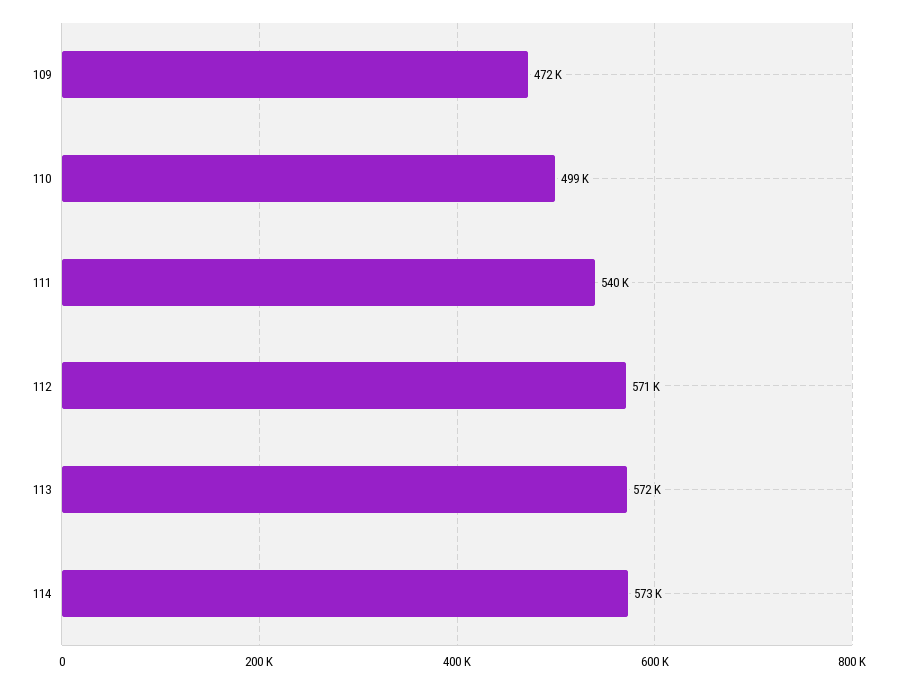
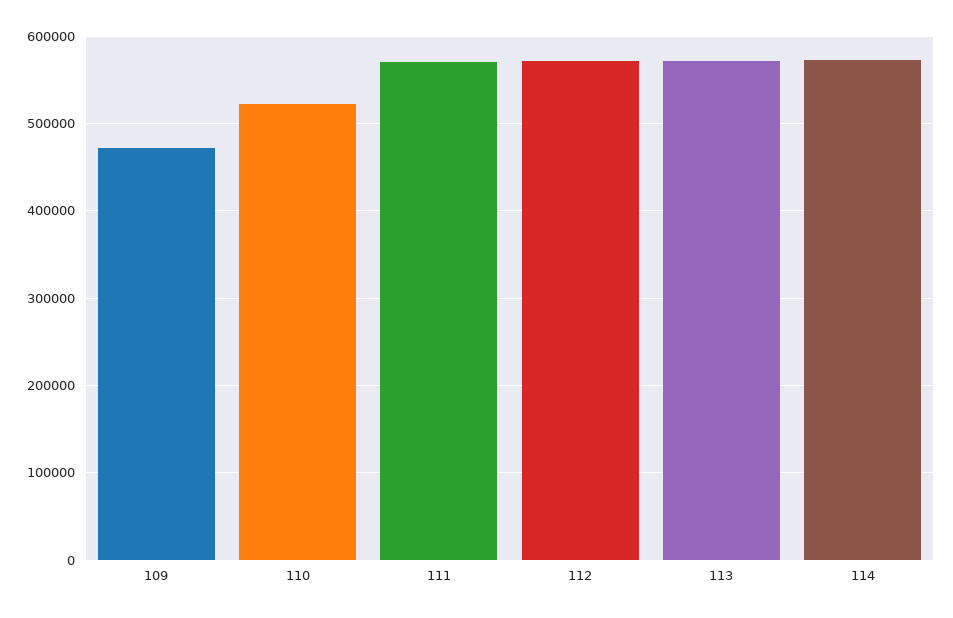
110: 499000 -> 520000
111: 540000 -> 570000

